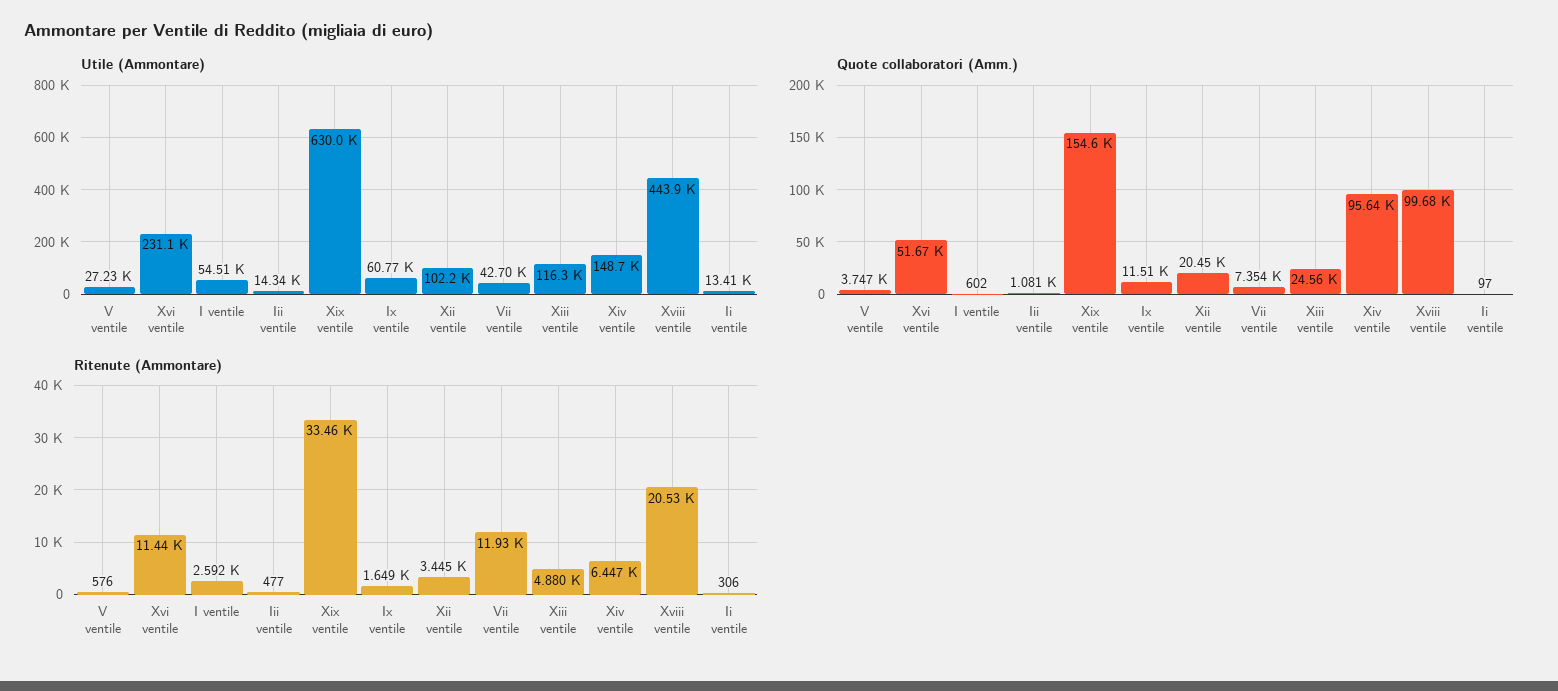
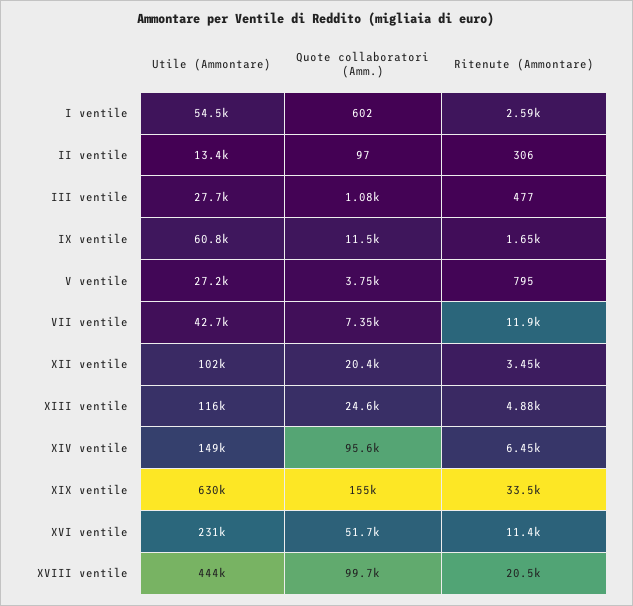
Utile (Ammontare), Iii ventile: 14340 -> 27700
Ritenute (Ammontare), V ventile: 576 -> 795

